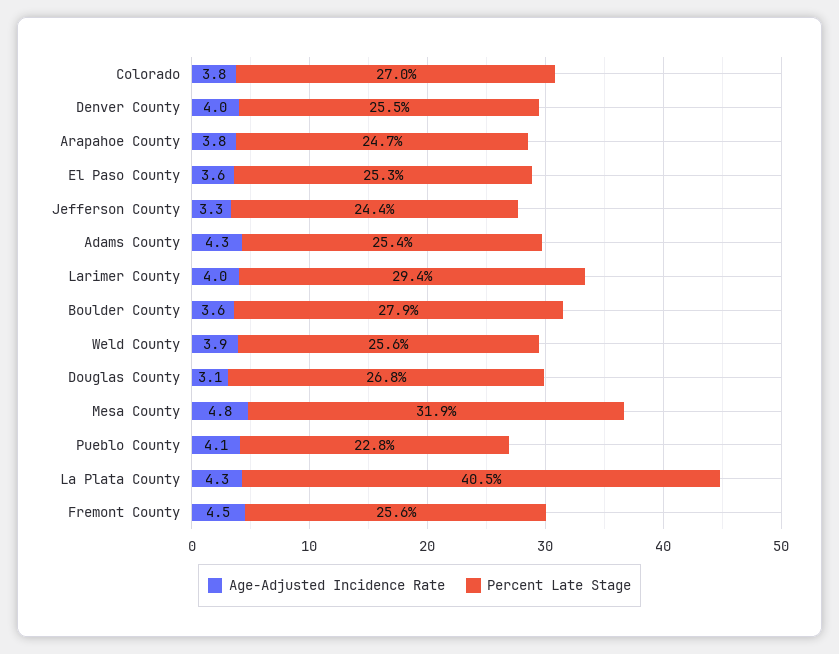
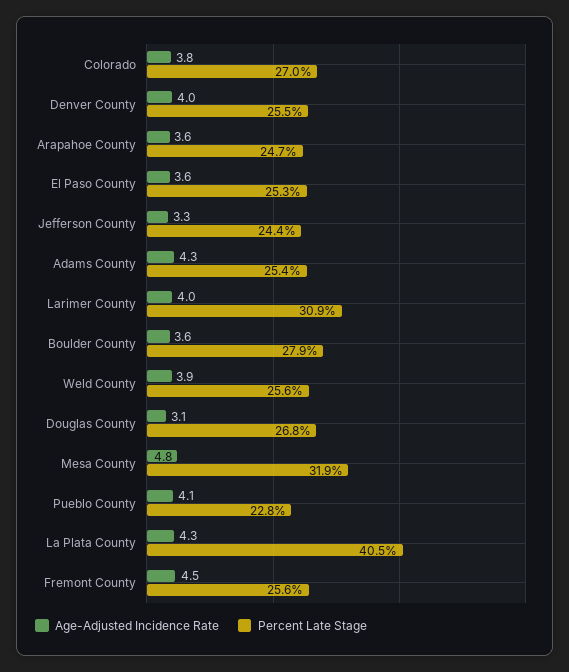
Age-Adjusted Incidence Rate, Arapahoe County: 3.8 -> 3.6
Percent Late Stage, Larimer County: 29.4 -> 30.9

